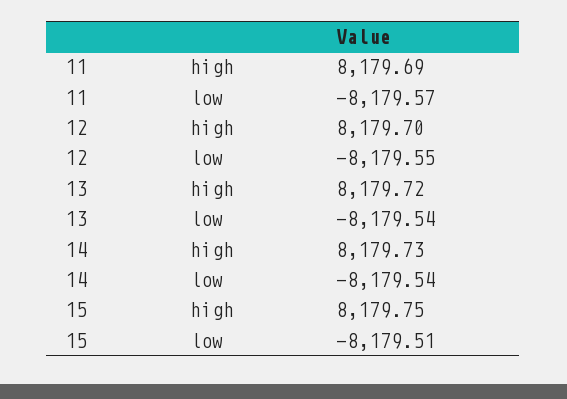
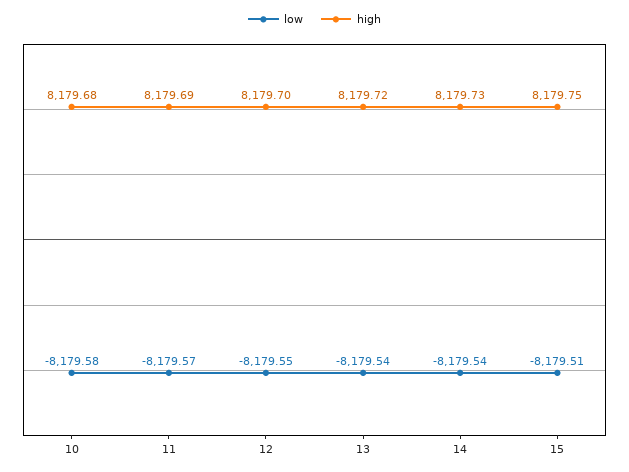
low, 10: none -> -8179.58
high, 10: none -> 8179.68

